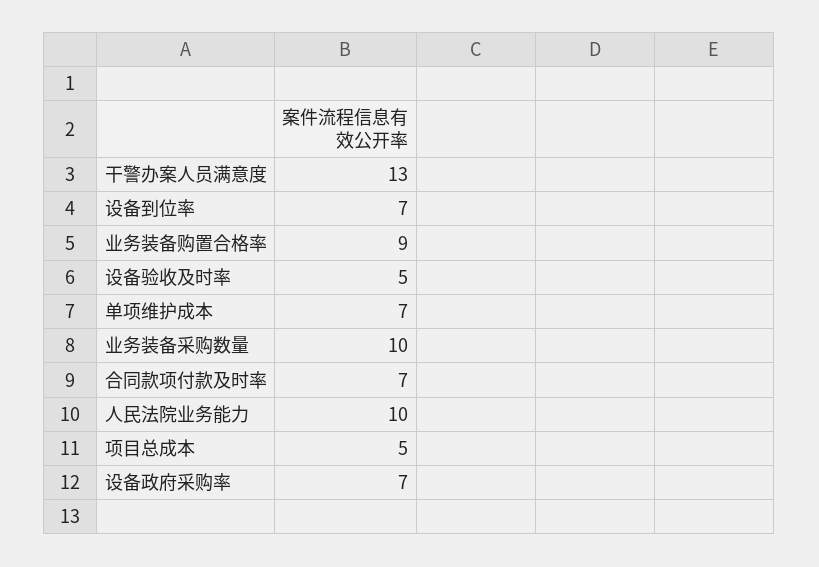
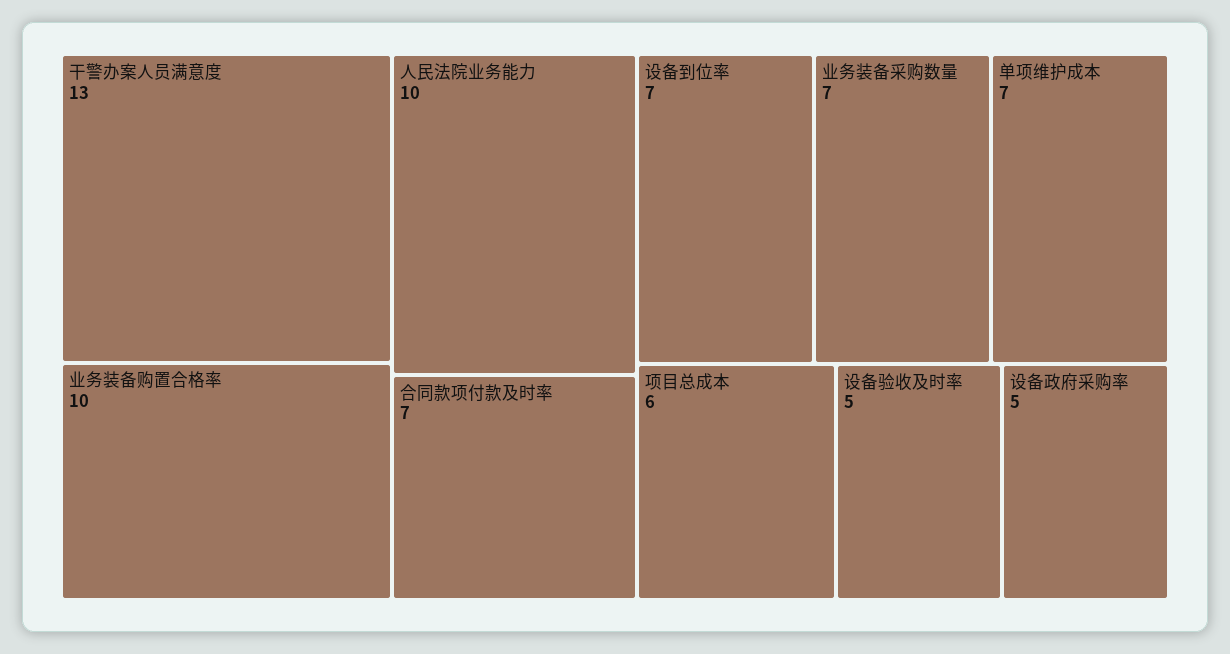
业务装备购置合格率: 9 -> 10
业务装备采购数量: 10 -> 7
项目总成本: 5 -> 6
设备政府采购率: 7 -> 5

